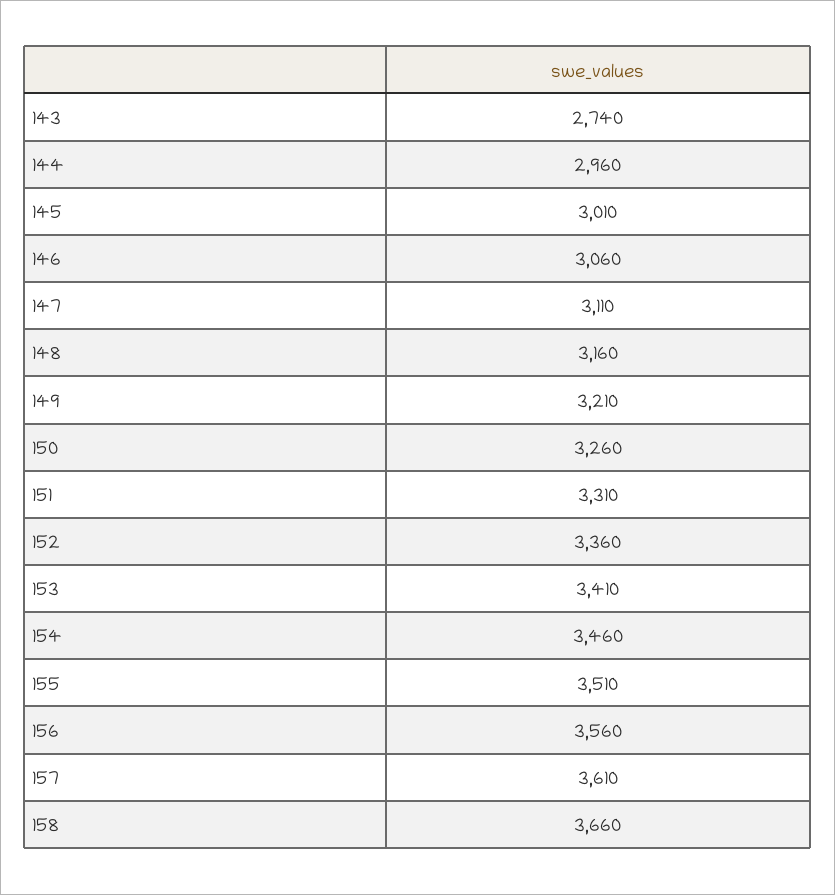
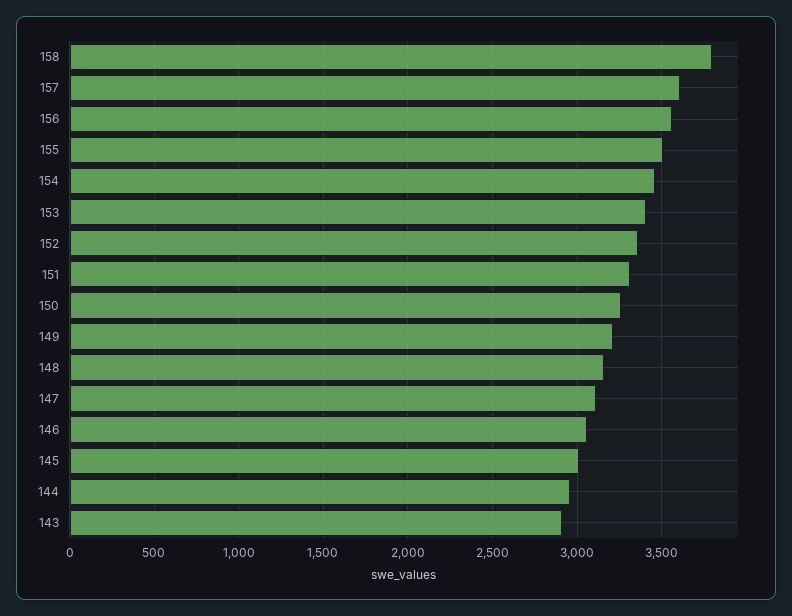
143: 2740 -> 2900
158: 3660 -> 3800

